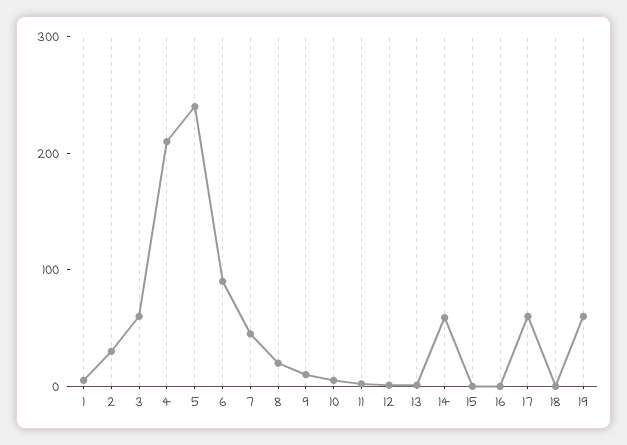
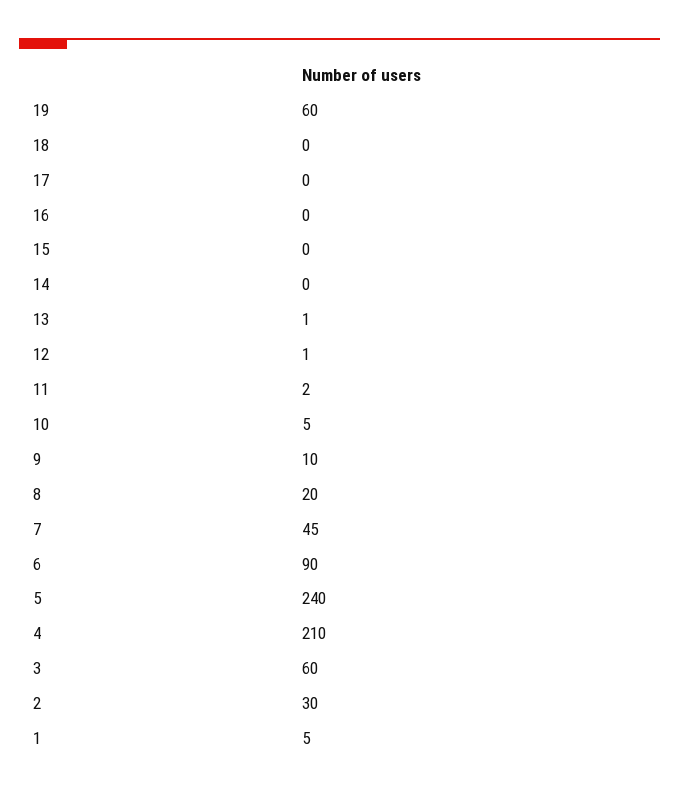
14: 60 -> 0
17: 60 -> 0

